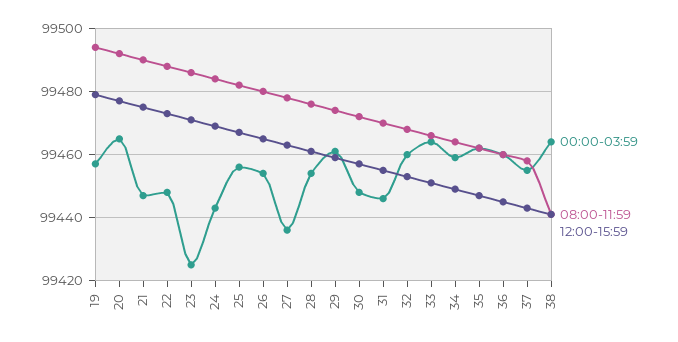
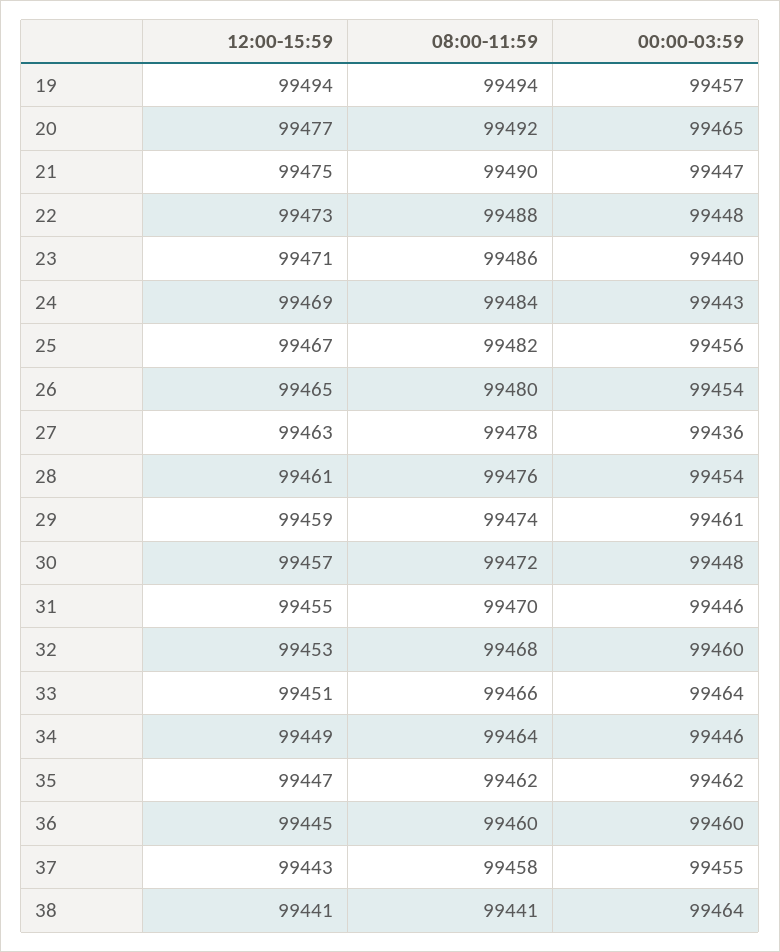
12:00-15:59, 19: 99480 -> 99494
00:00-03:59, 23: 99425 -> 99440
00:00-03:59, 34: 99460 -> 99446

